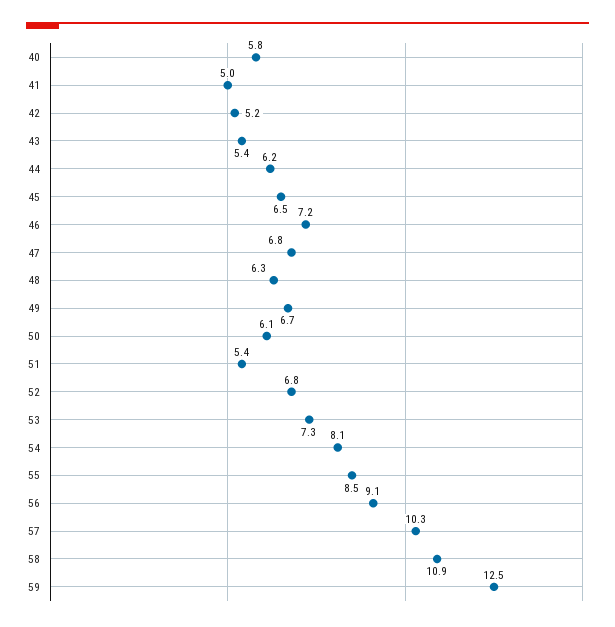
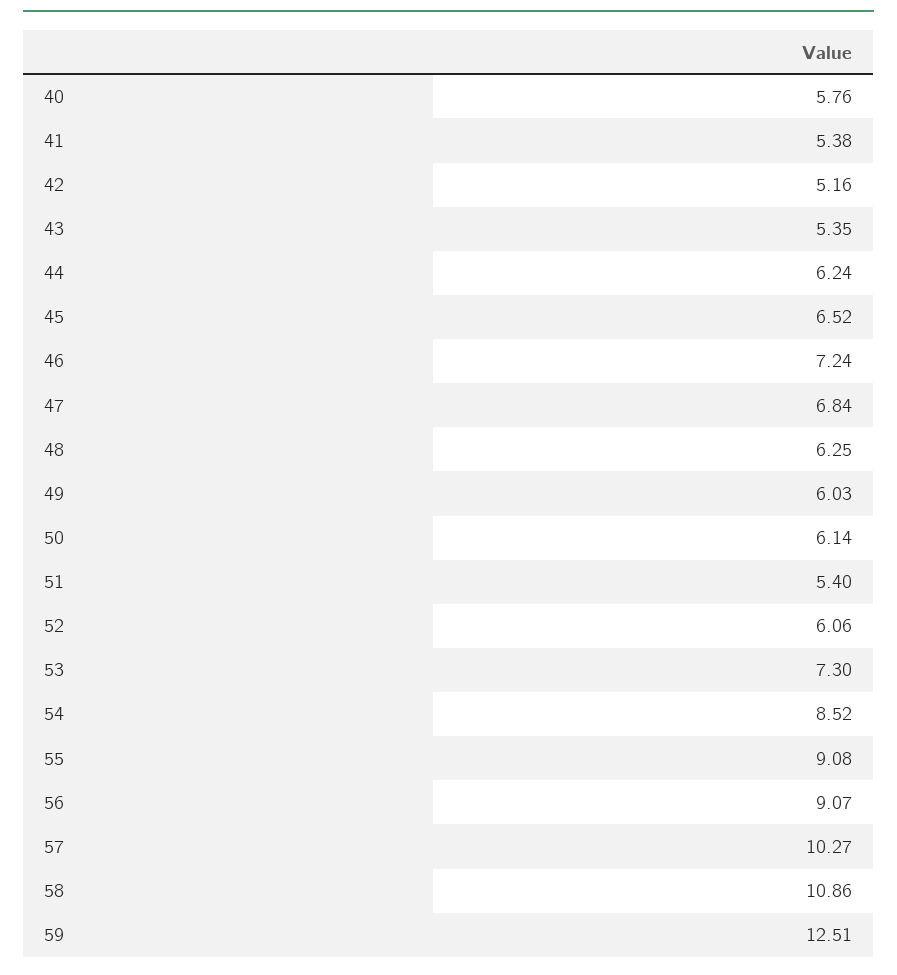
41: 5 -> 5.38
49: 6.7 -> 6.03
52: 6.8 -> 6.06
54: 8.1 -> 8.52
55: 8.5 -> 9.08

